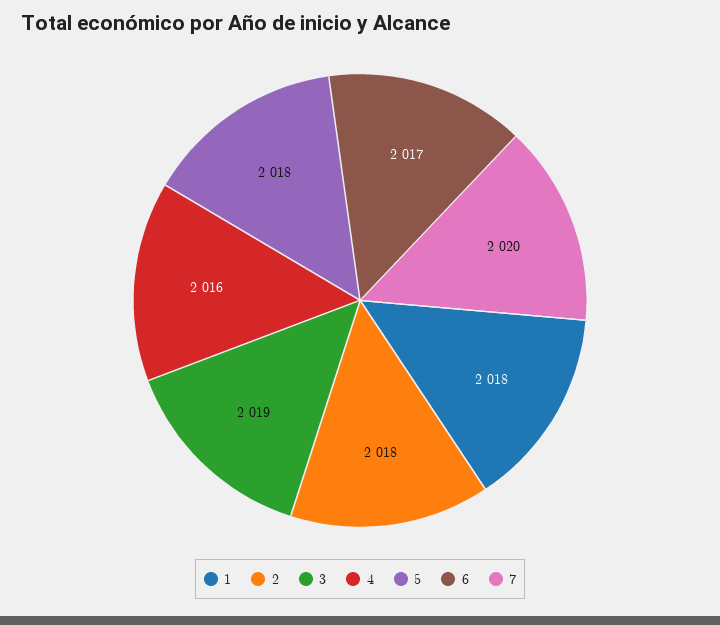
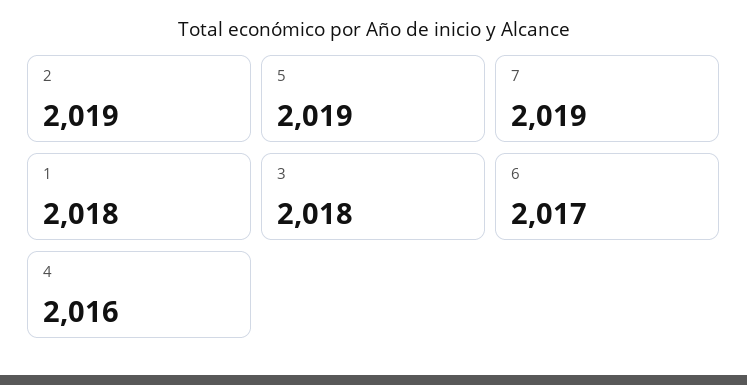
2: 2018 -> 2019
3: 2019 -> 2018
5: 2018 -> 2019
7: 2020 -> 2019

